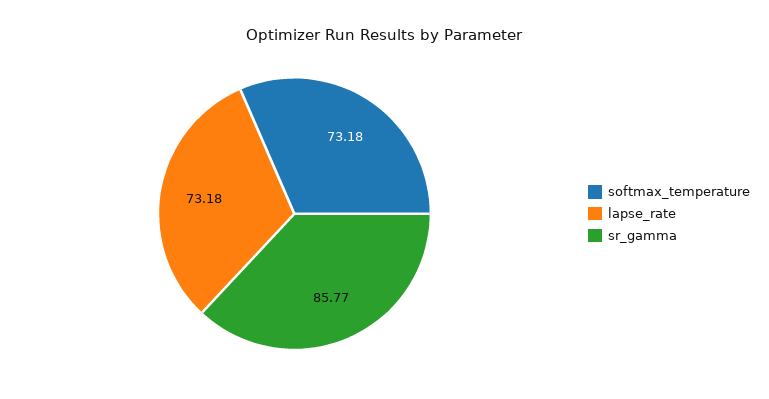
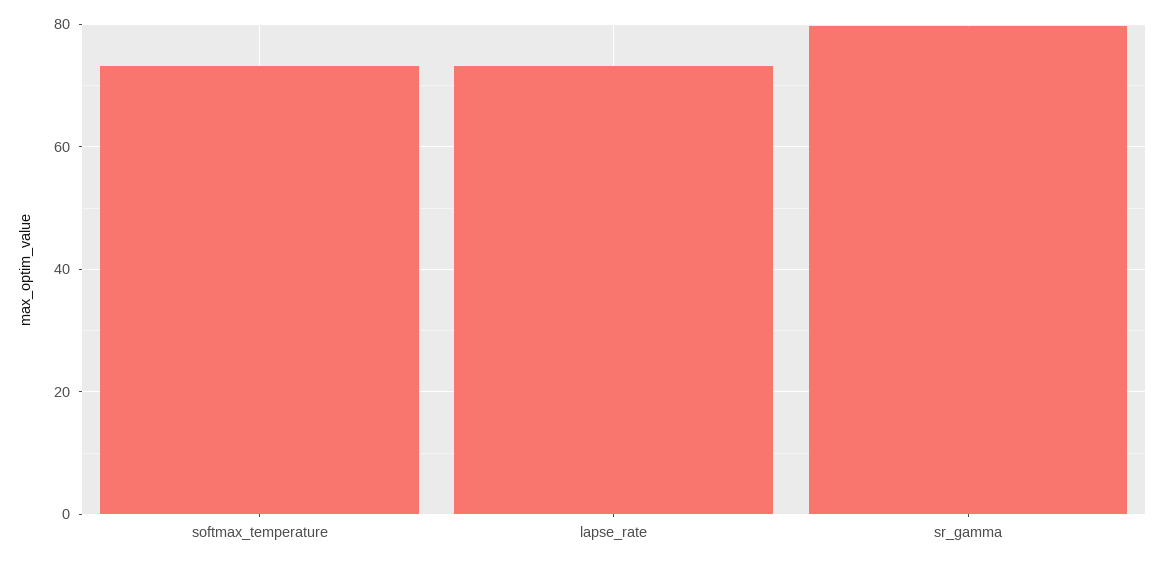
sr_gamma: 85.77 -> 80

